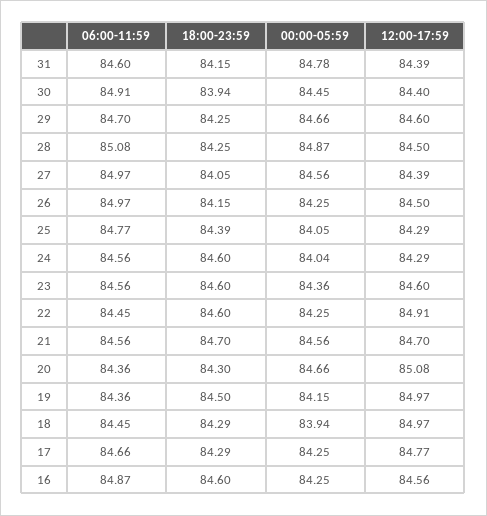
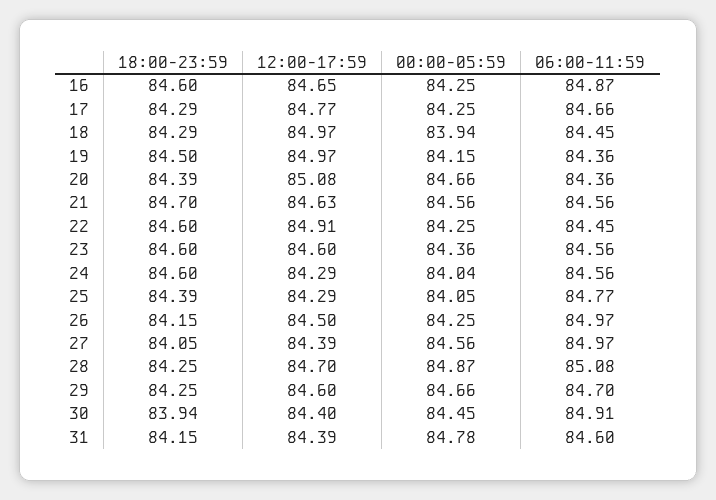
12:00-17:59, 28: 84.5 -> 84.7
12:00-17:59, 21: 84.7 -> 84.63
18:00-23:59, 20: 84.3 -> 84.39
12:00-17:59, 16: 84.56 -> 84.65

